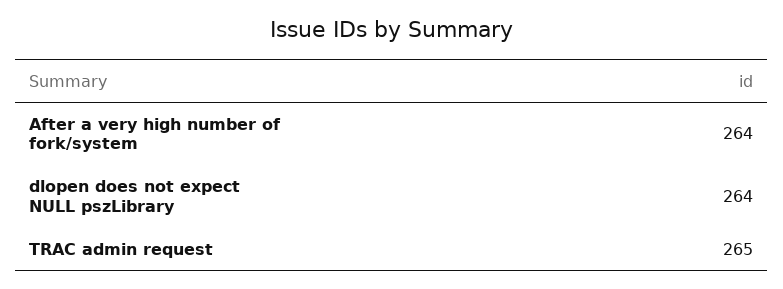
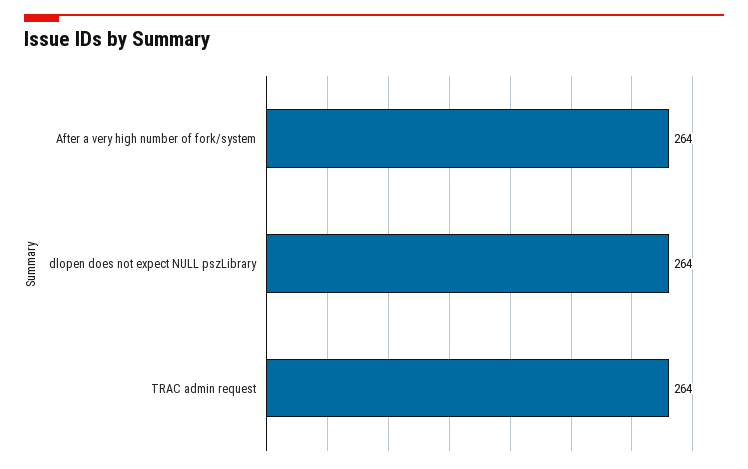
TRAC admin request: 265 -> 264

